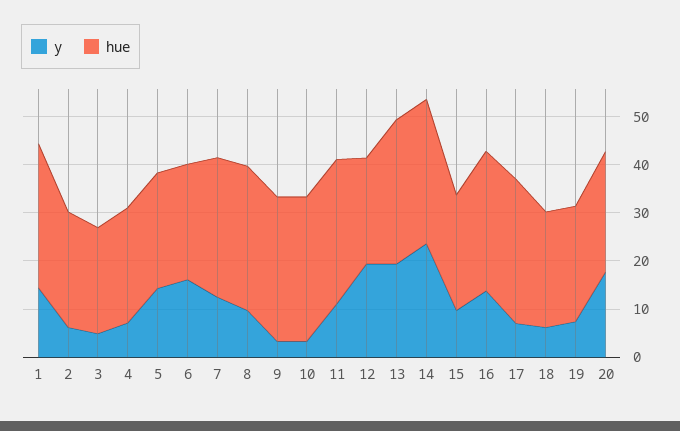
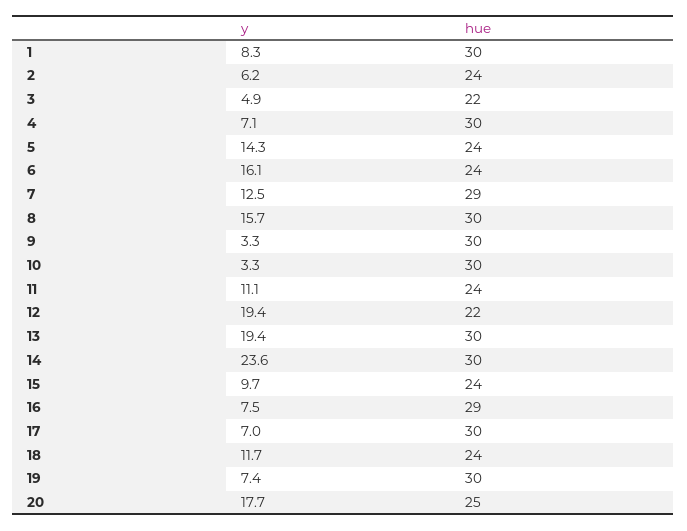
y, 1: 14 -> 8.3
hue, 4: 24 -> 30
y, 8: 10 -> 15.7
hue, 11: 30 -> 24
y, 16: 14 -> 7.5
y, 18: 6 -> 11.7
hue, 19: 24 -> 30

